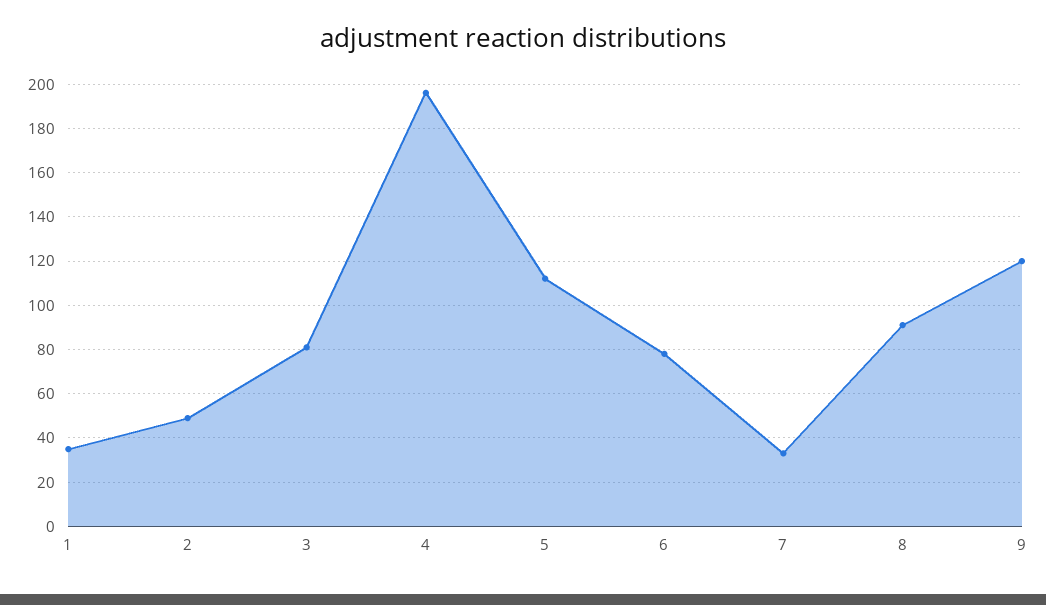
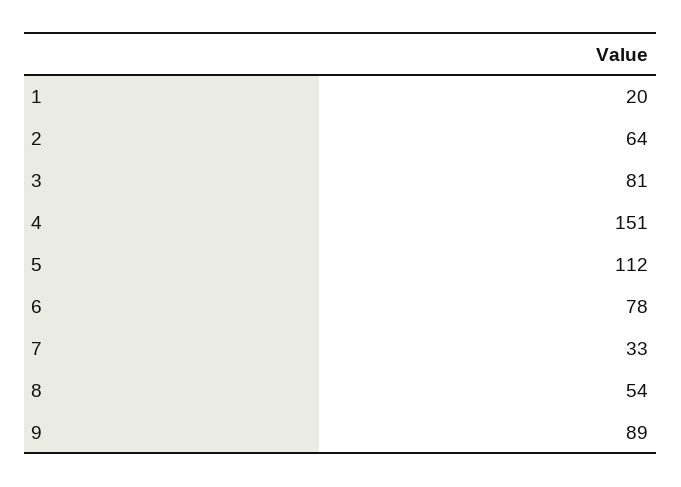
1: 35 -> 20
2: 50 -> 64
4: 195 -> 151
8: 90 -> 54
9: 120 -> 89

